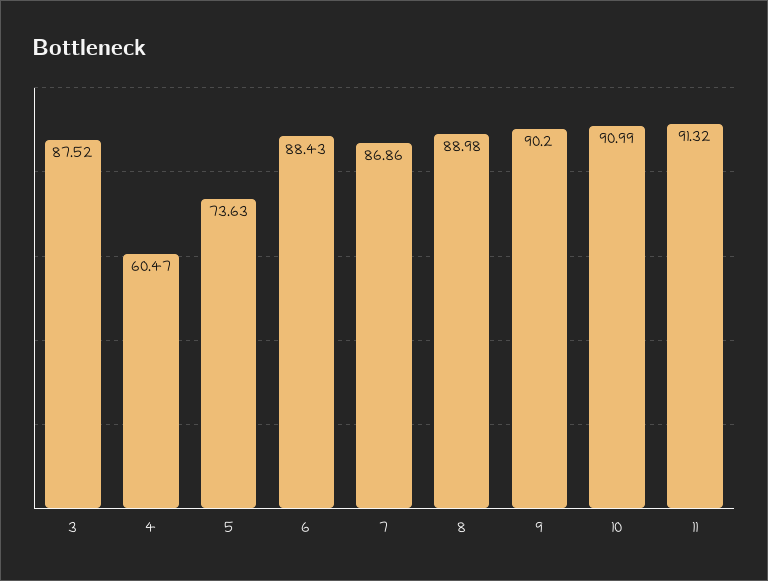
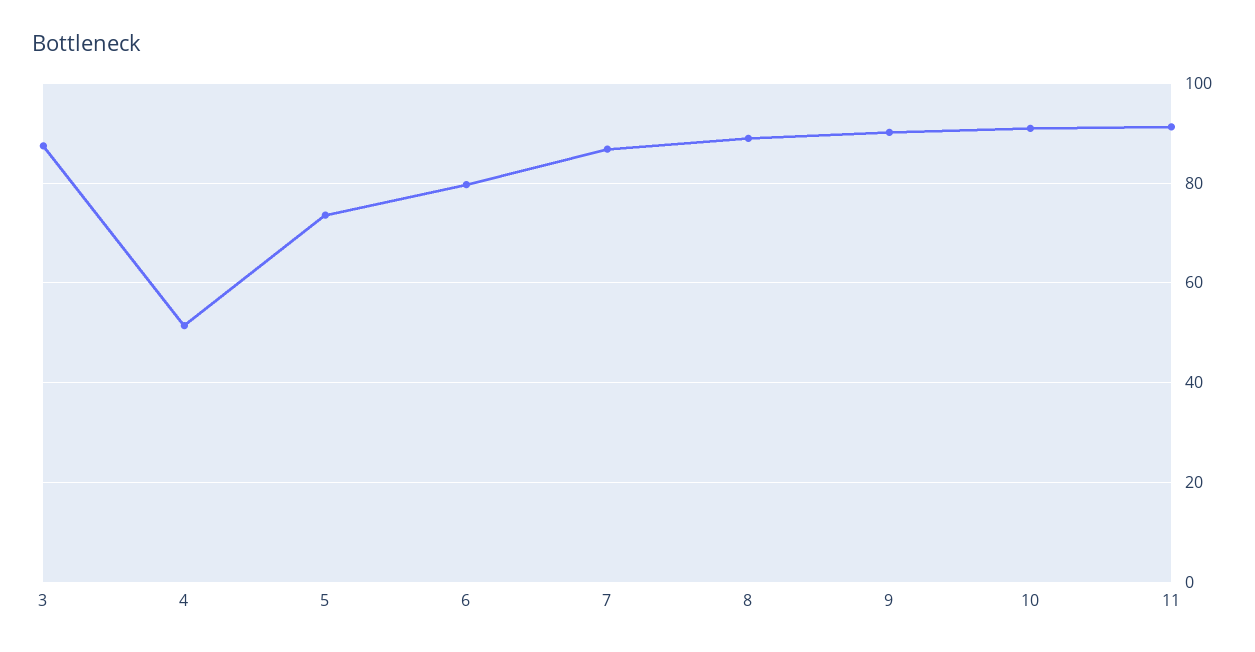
4: 60.47 -> 52
6: 88.43 -> 80

